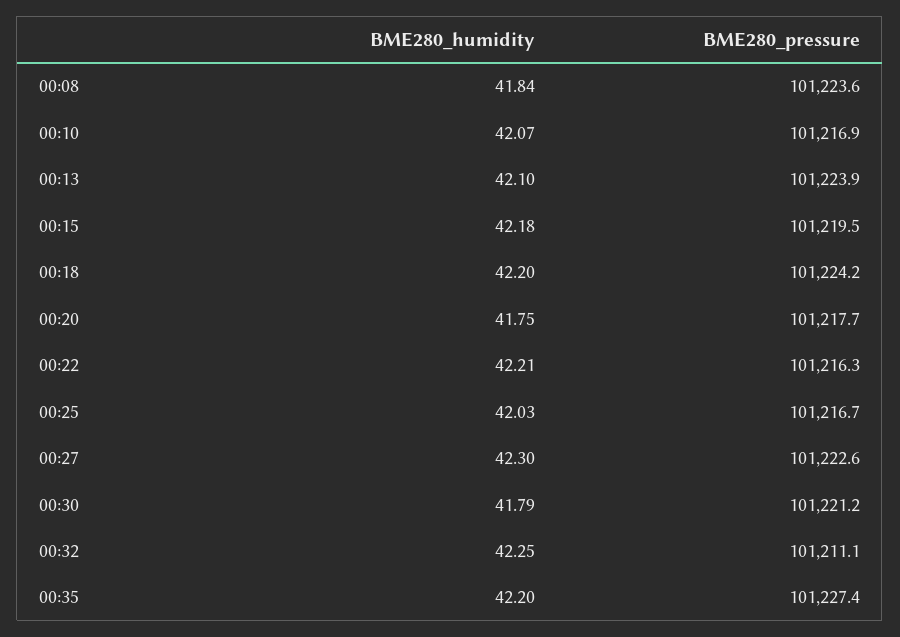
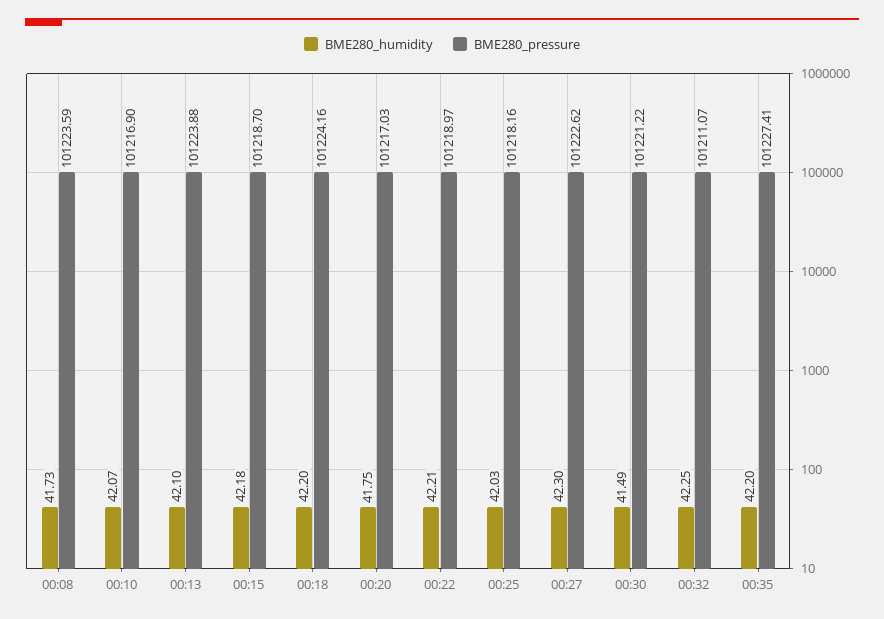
BME280_humidity, 00:08: 41.84 -> 41.73
BME280_pressure, 00:15: 101219.5 -> 101218.7
BME280_pressure, 00:20: 101217.7 -> 101217.03
BME280_pressure, 00:22: 101216.3 -> 101218.97
BME280_pressure, 00:25: 101216.7 -> 101218.16
BME280_humidity, 00:30: 41.79 -> 41.49

